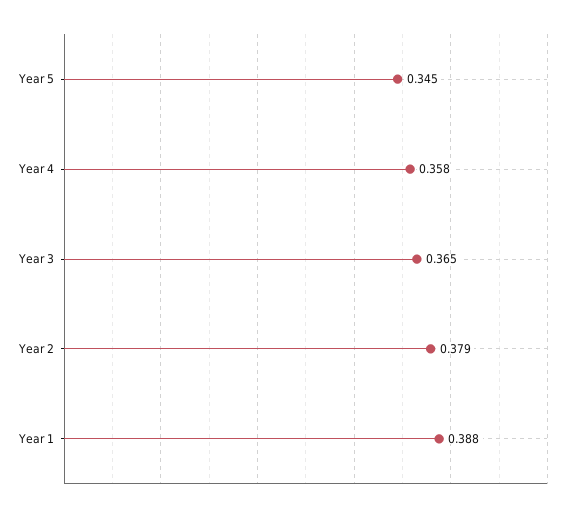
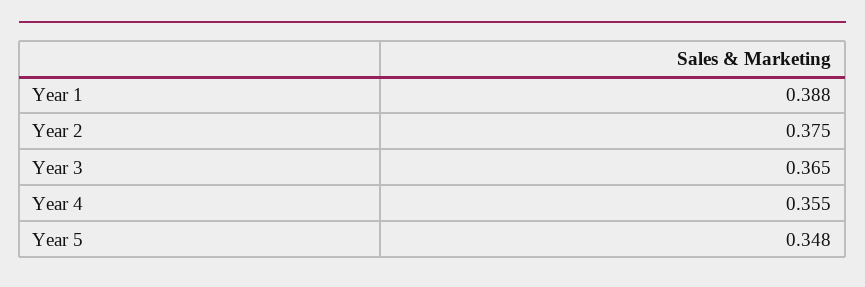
Year 5: 0.345 -> 0.348
Year 4: 0.358 -> 0.355
Year 2: 0.379 -> 0.375

